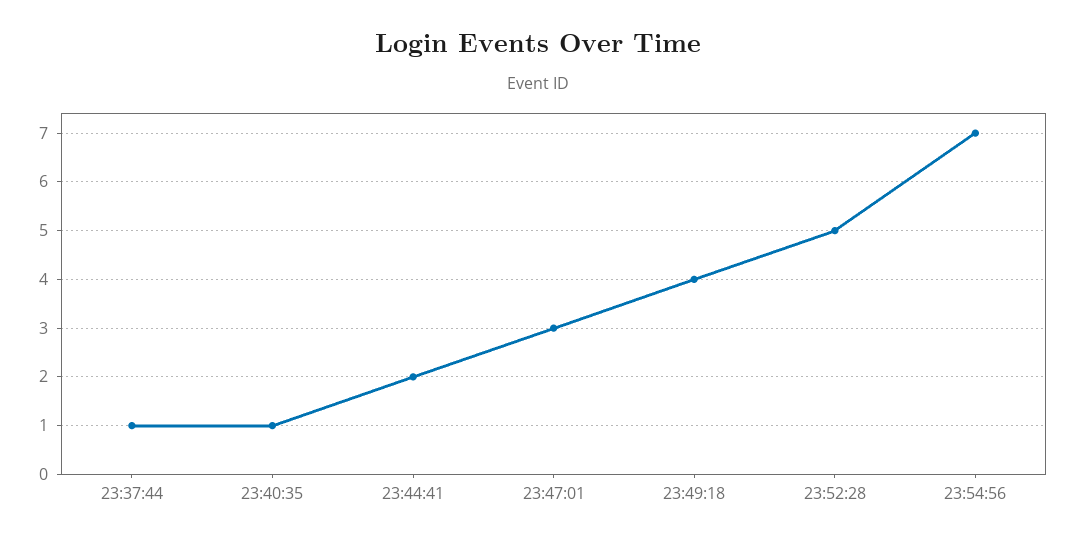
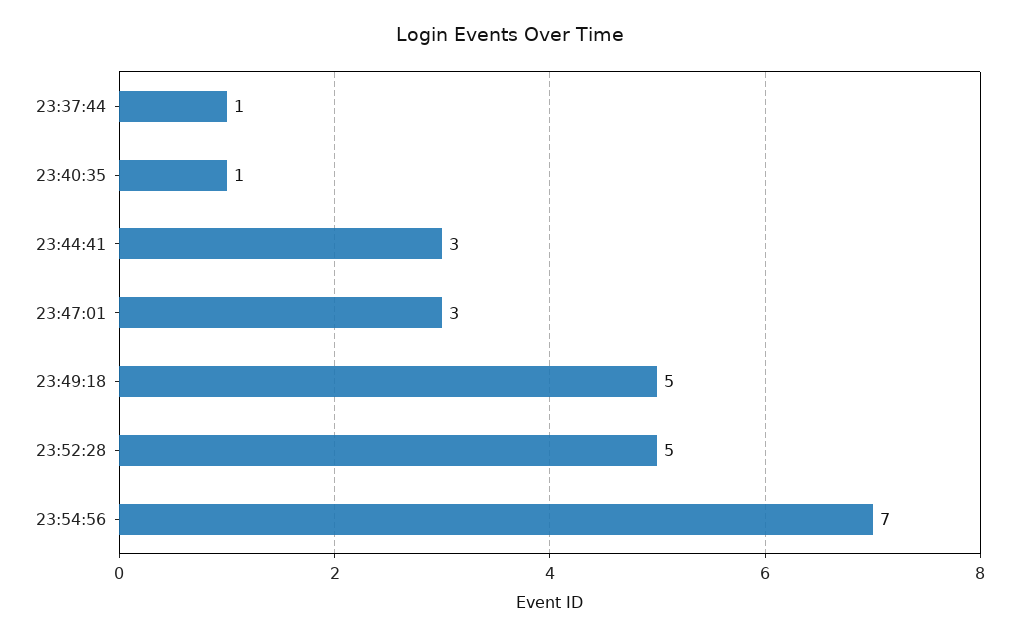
23:44:41: 2 -> 3
23:49:18: 4 -> 5

